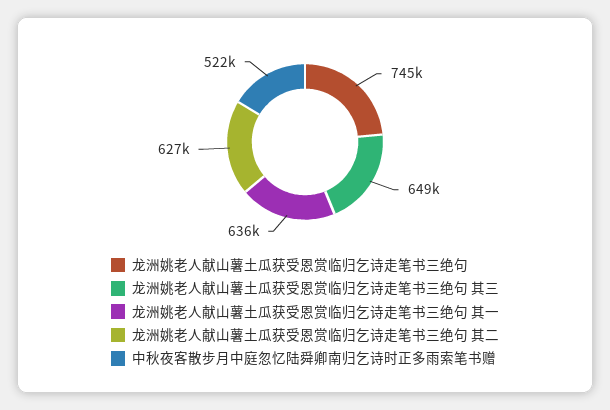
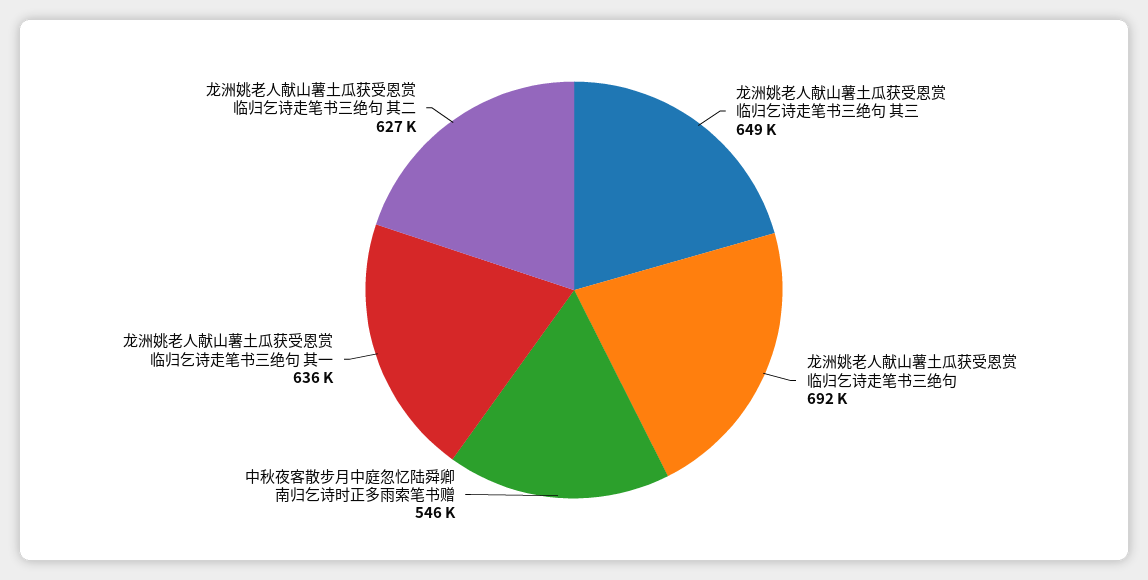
龙洲姚老人献山薯土瓜获受恩赏临归乞诗走笔书三绝句: 745000 -> 692000
中秋夜客散步月中庭忽忆陆舜卿南归乞诗时正多雨索笔书赠: 522000 -> 546000

